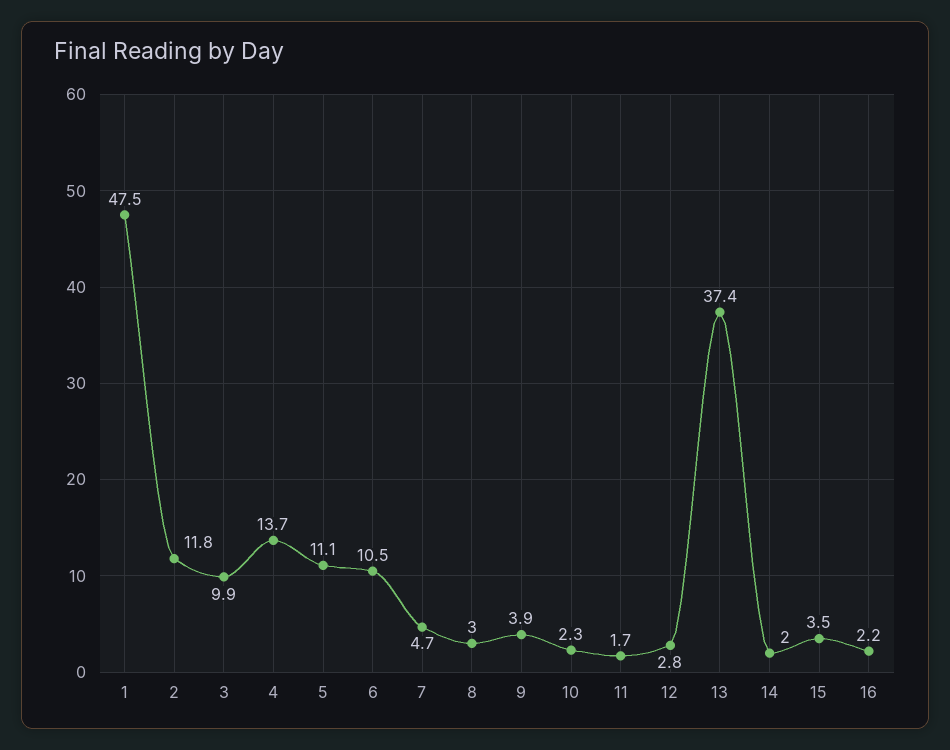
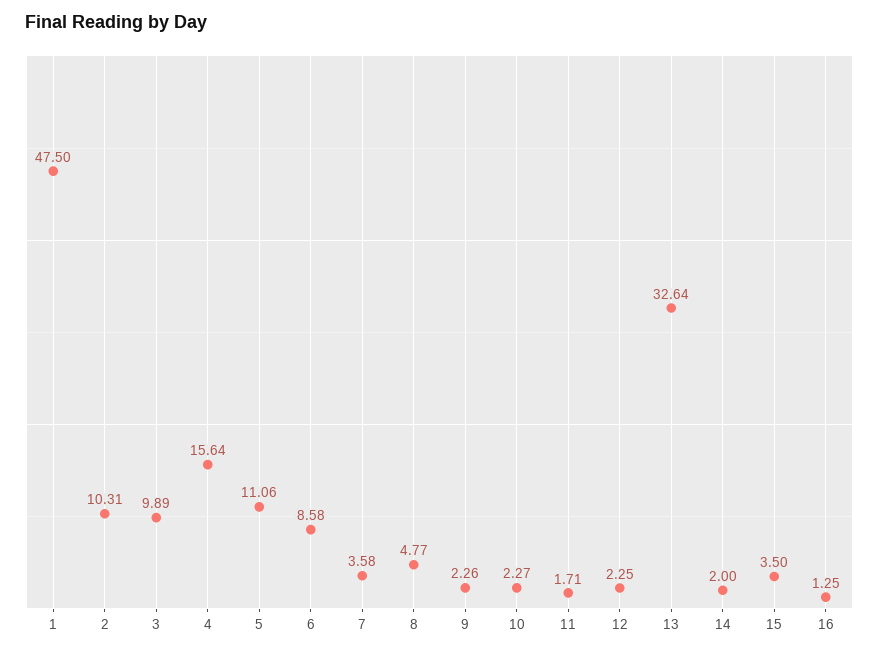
2: 11.8 -> 10.31
4: 13.7 -> 15.64
6: 10.5 -> 8.58
7: 4.7 -> 3.58
8: 3 -> 4.77
9: 3.9 -> 2.26
12: 2.8 -> 2.25
13: 37.4 -> 32.64
16: 2.2 -> 1.25

